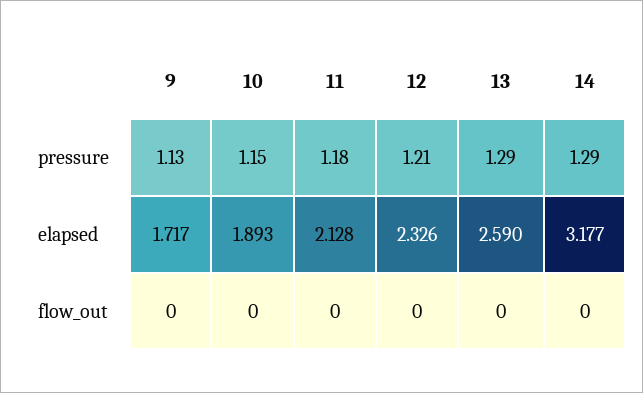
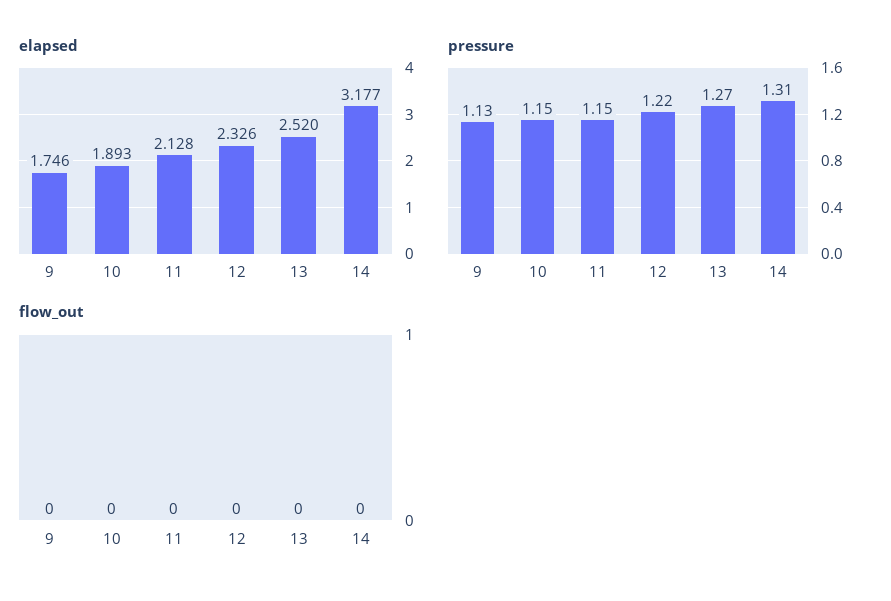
pressure, 11: 1.18 -> 1.15
pressure, 12: 1.21 -> 1.22
pressure, 13: 1.29 -> 1.27
pressure, 14: 1.29 -> 1.31
elapsed, 9: 1.717 -> 1.746
elapsed, 13: 2.59 -> 2.52

